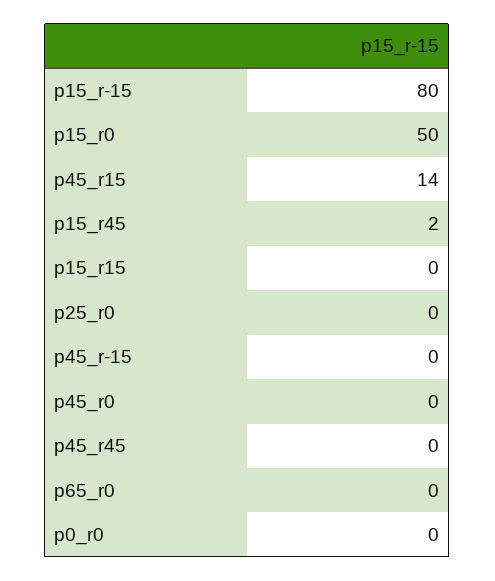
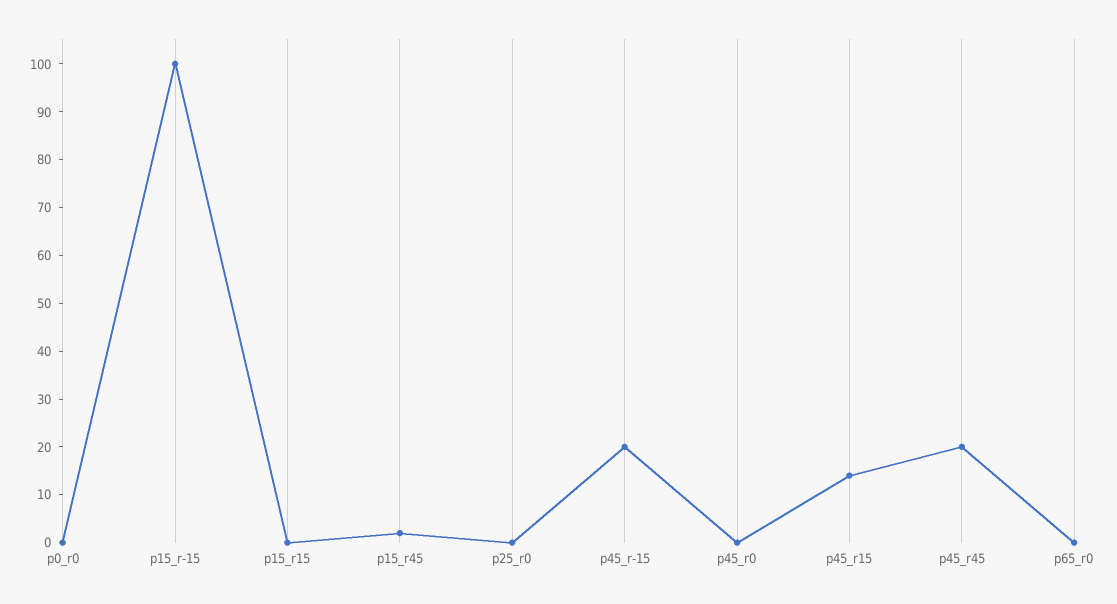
p15_r-15: 80 -> 100
p15_r0: 50 -> none
p45_r-15: 0 -> 20
p45_r45: 0 -> 20

